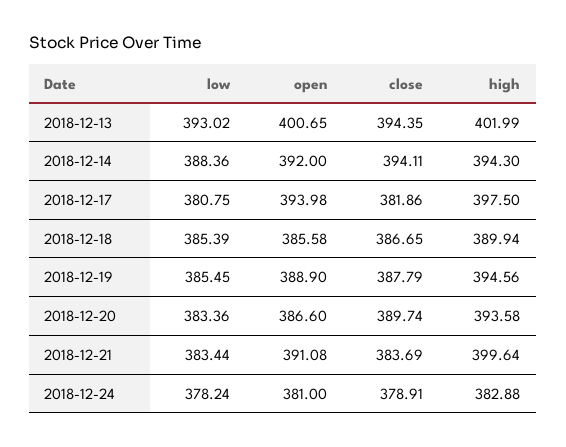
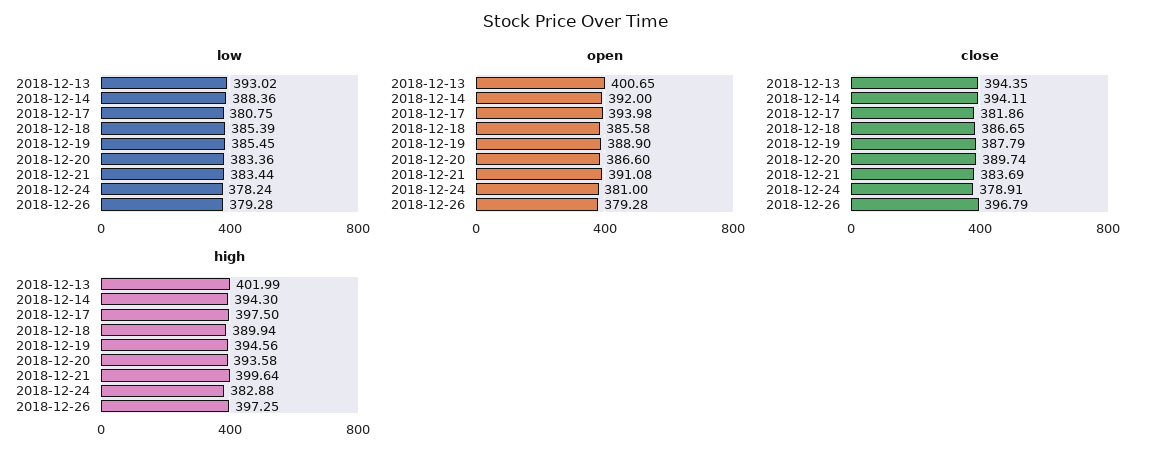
low, 2018-12-26: none -> 379.28
open, 2018-12-26: none -> 379.28
close, 2018-12-26: none -> 396.79
high, 2018-12-26: none -> 397.25

